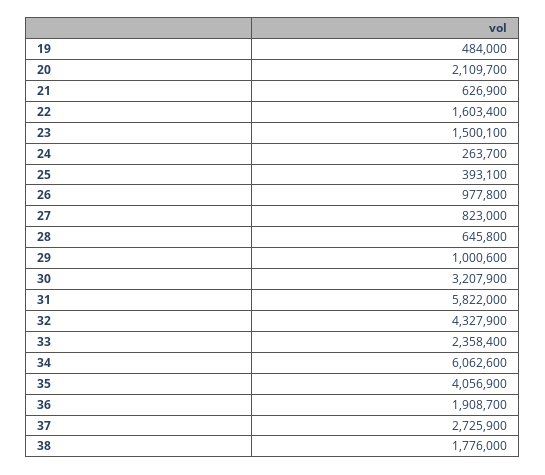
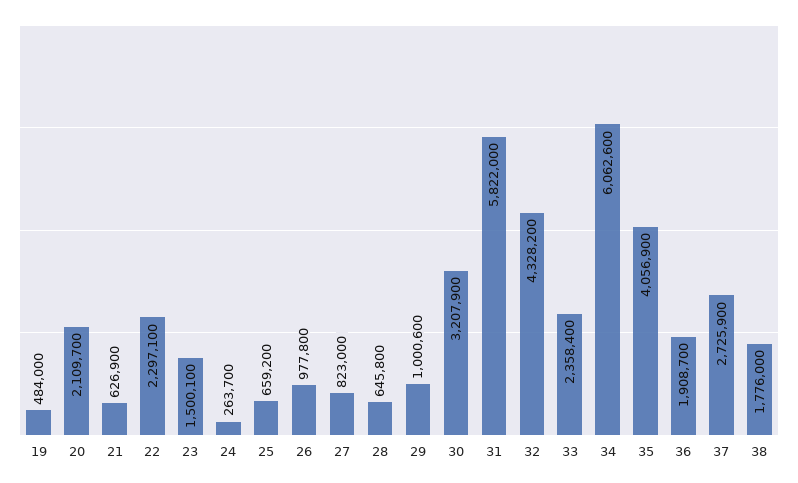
22: 1603400 -> 2297100
25: 393100 -> 659200
32: 4327900 -> 4328200

